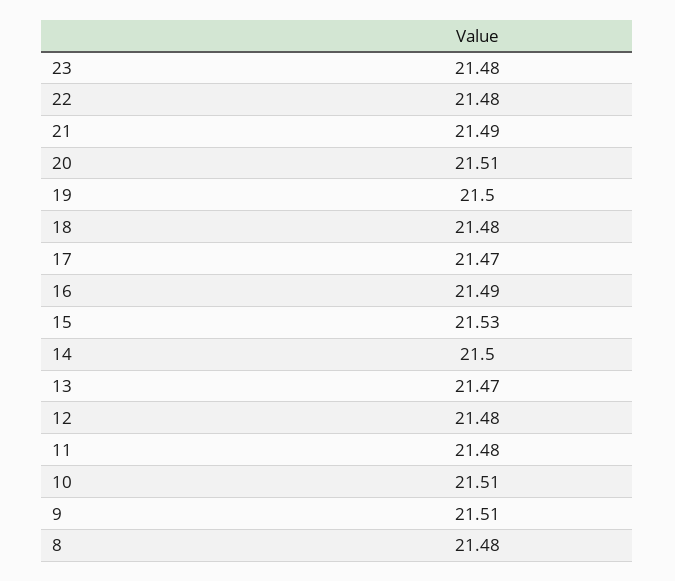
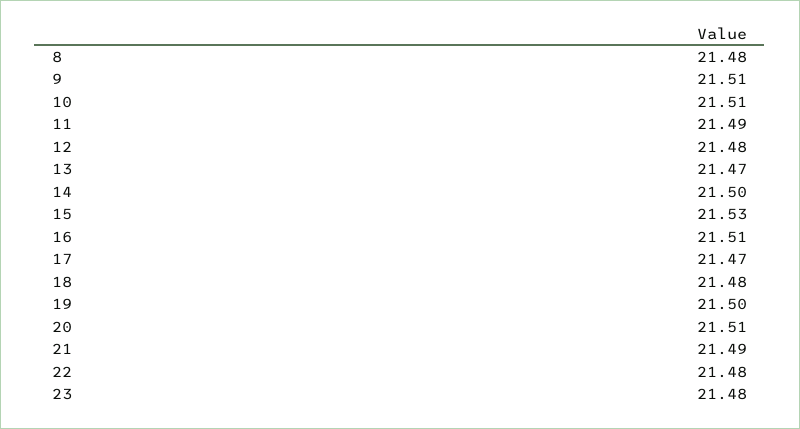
16: 21.49 -> 21.51
11: 21.48 -> 21.49

